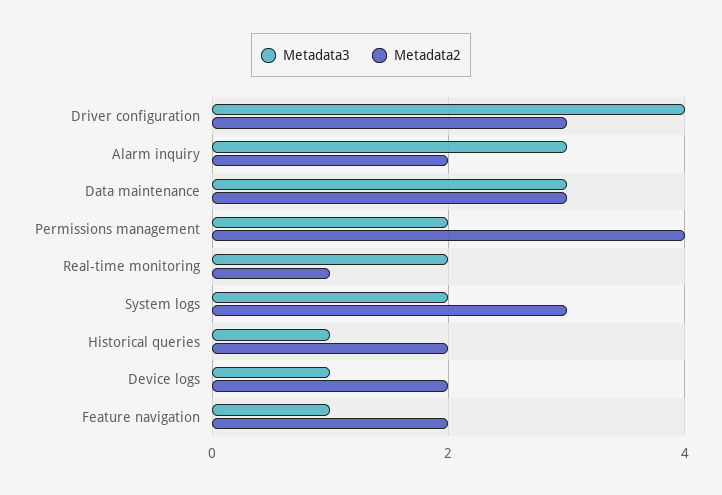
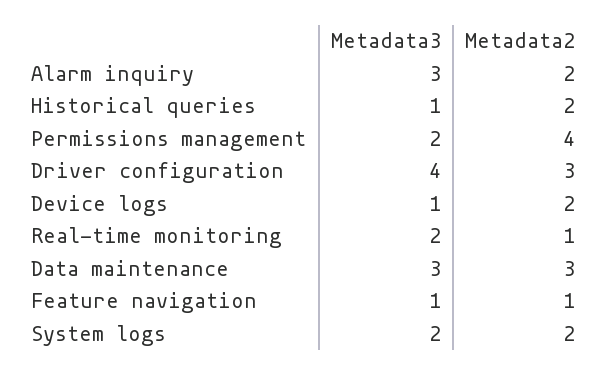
Metadata2, System logs: 3 -> 2
Metadata2, Feature navigation: 2 -> 1

